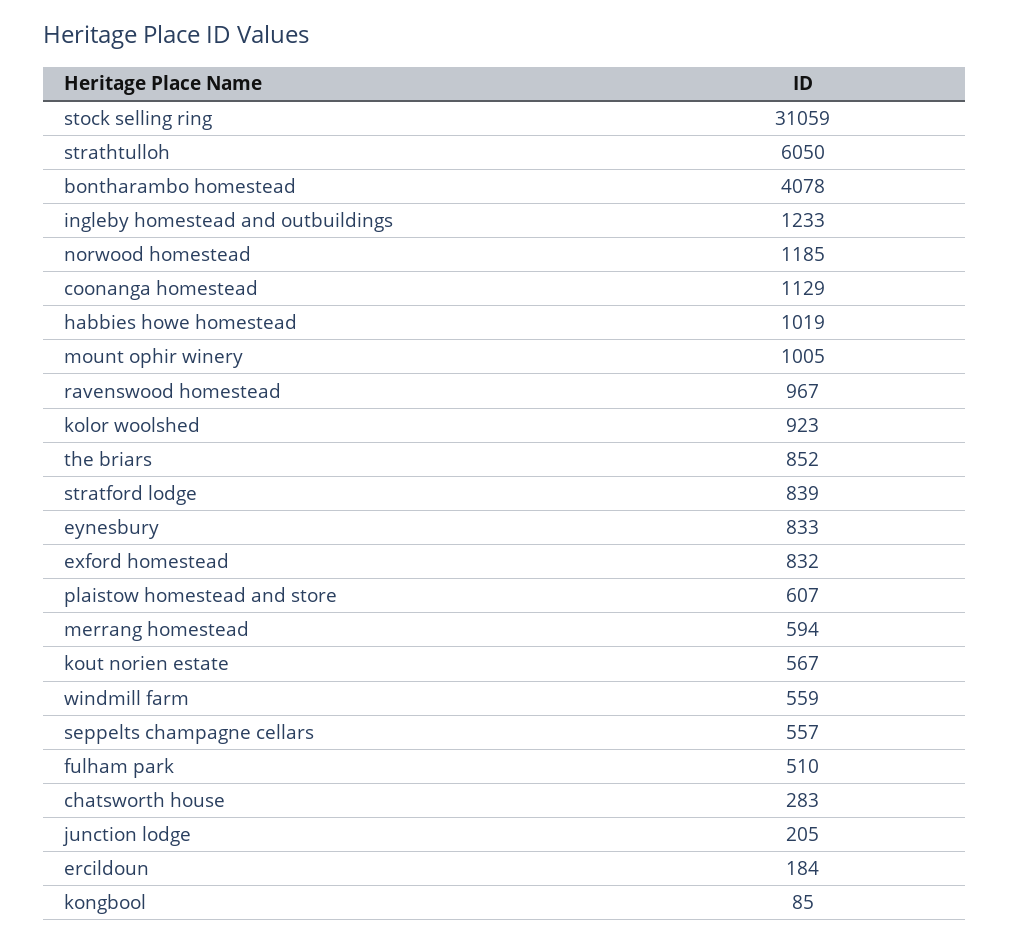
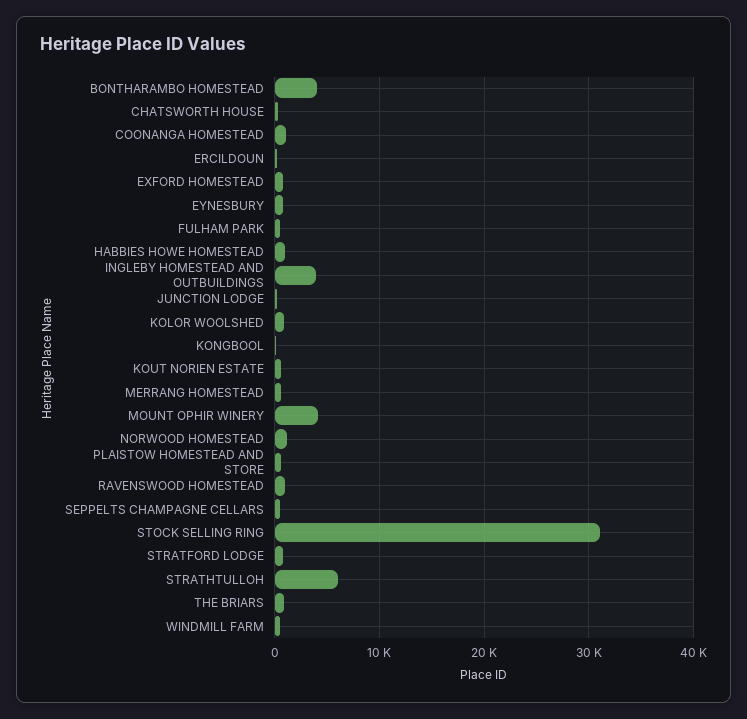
ingleby homestead and outbuildings: 1233 -> 4000
mount ophir winery: 1005 -> 4000

